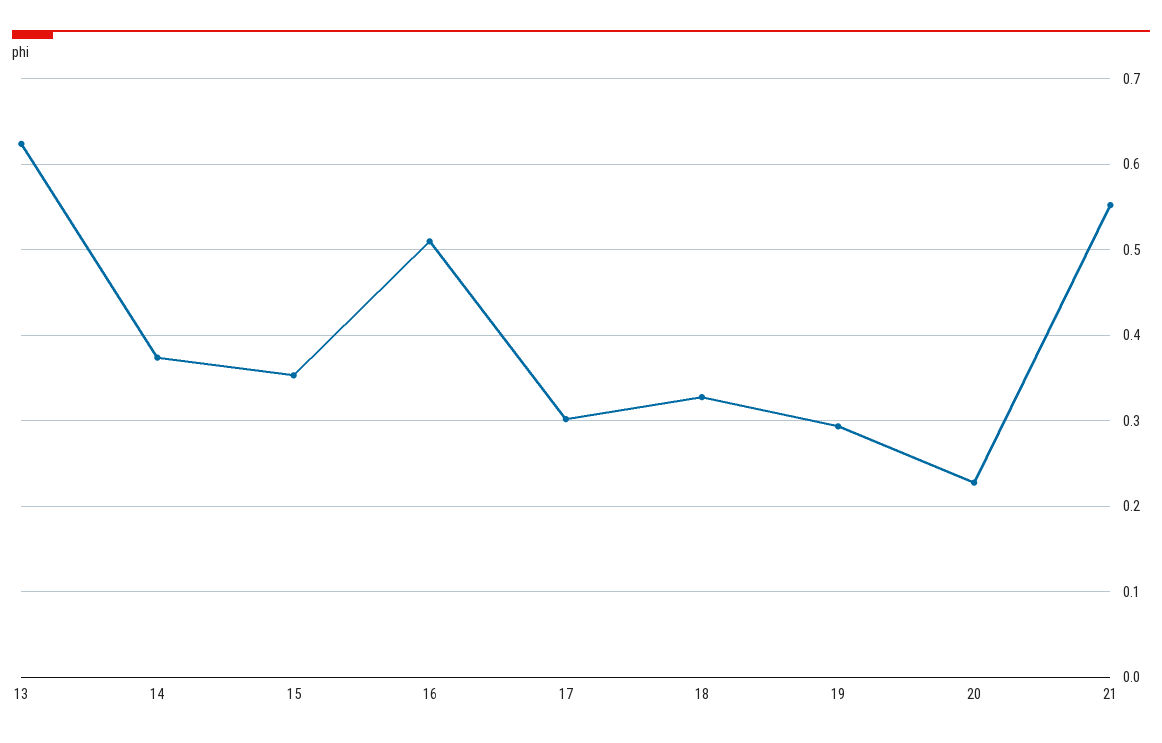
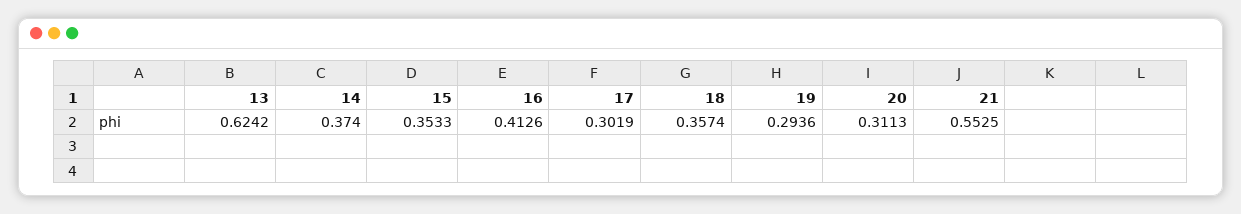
16: 0.51 -> 0.4126
18: 0.33 -> 0.3574
20: 0.23 -> 0.3113

